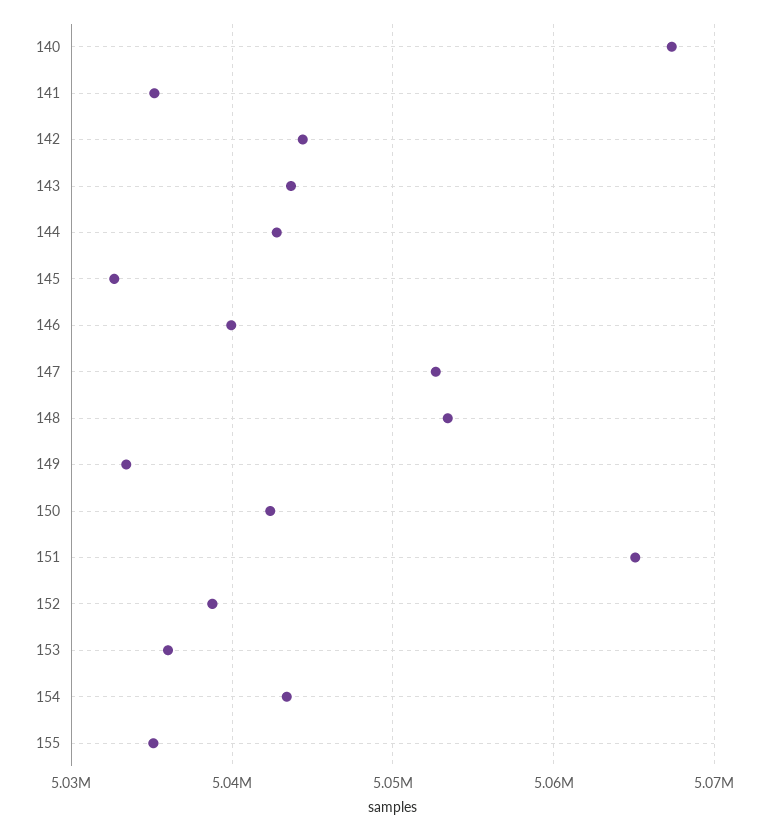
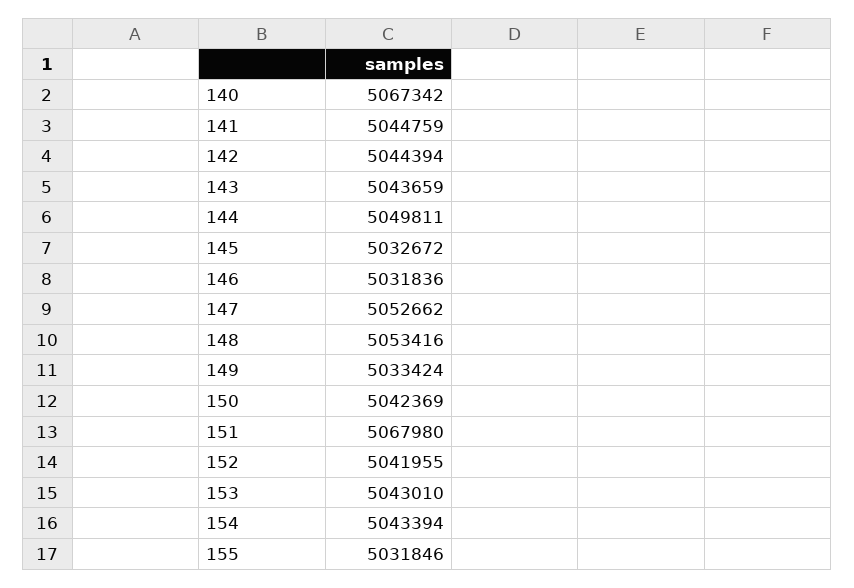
141: 5035000 -> 5044759
144: 5043000 -> 5049811
146: 5040000 -> 5031836
151: 5065000 -> 5067980
152: 5039000 -> 5041955
153: 5036000 -> 5043010
155: 5035000 -> 5031846

